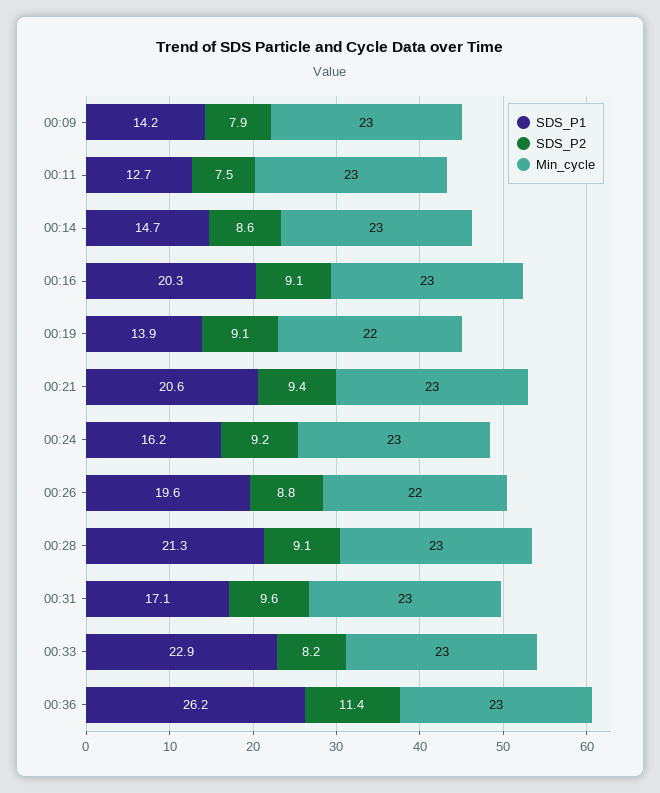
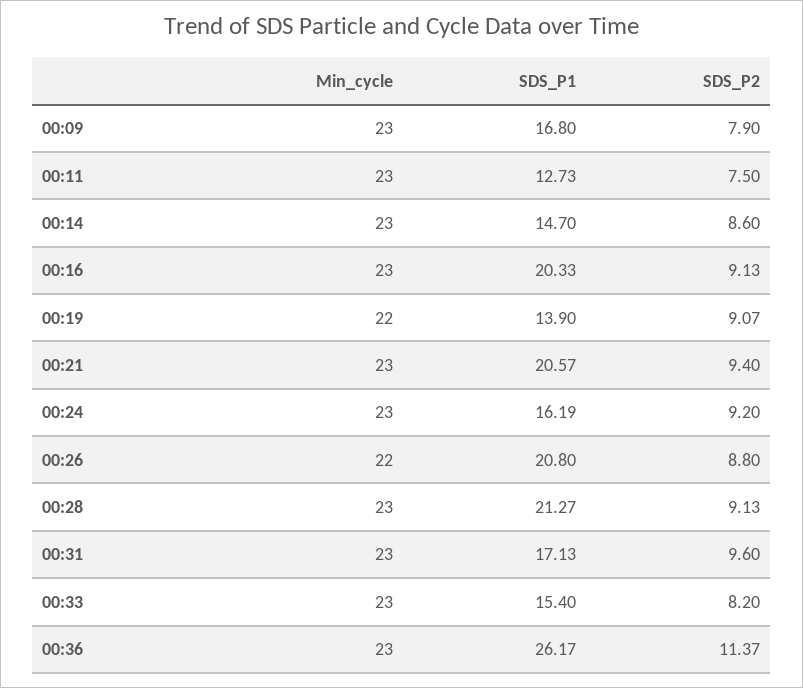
SDS_P1, 00:09: 14.2 -> 16.8
SDS_P1, 00:26: 19.6 -> 20.8
SDS_P1, 00:33: 22.9 -> 15.4

